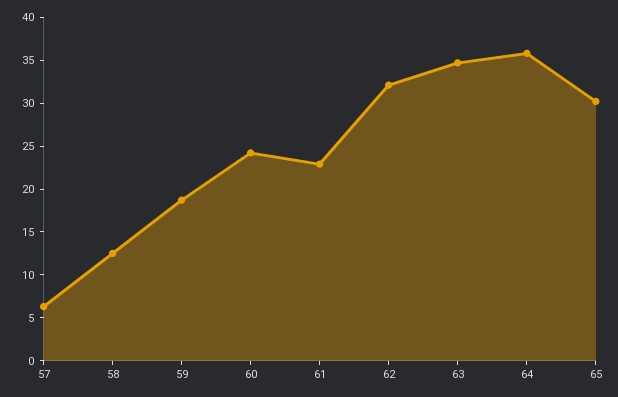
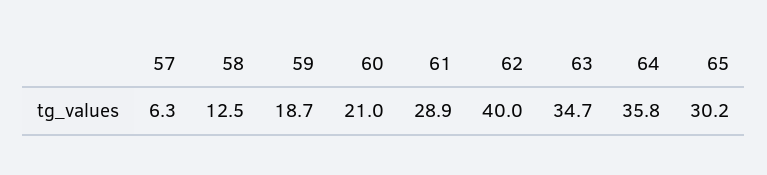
60: 24 -> 21
61: 23 -> 28.9
62: 32 -> 40

